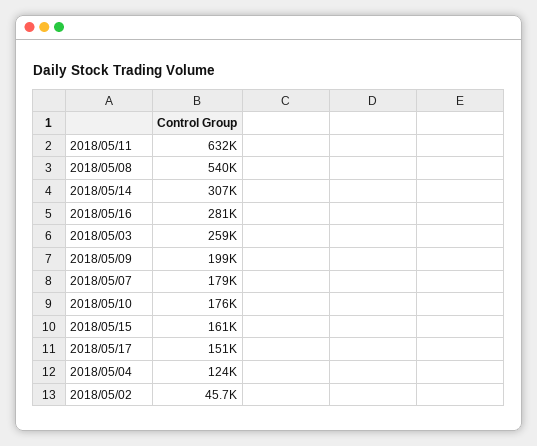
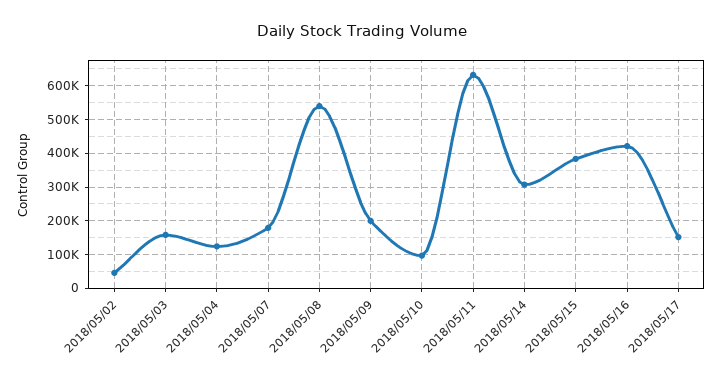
2018/05/16: 281000 -> 420000
2018/05/03: 259000 -> 160000
2018/05/10: 176000 -> 100000
2018/05/15: 161000 -> 380000

